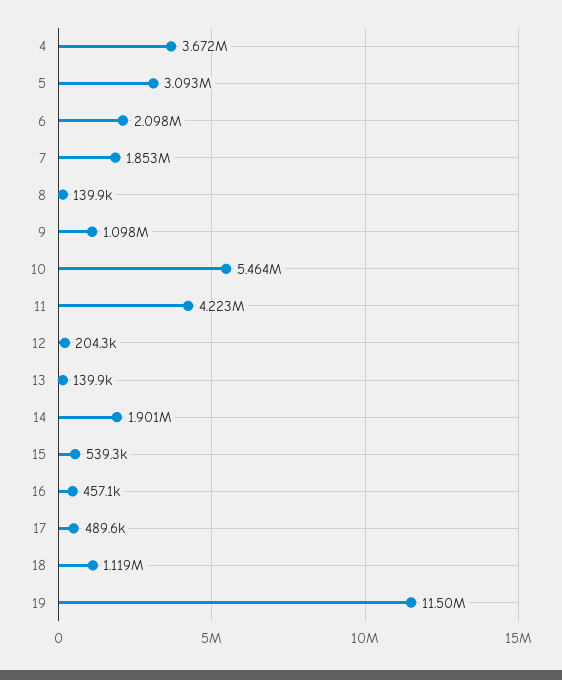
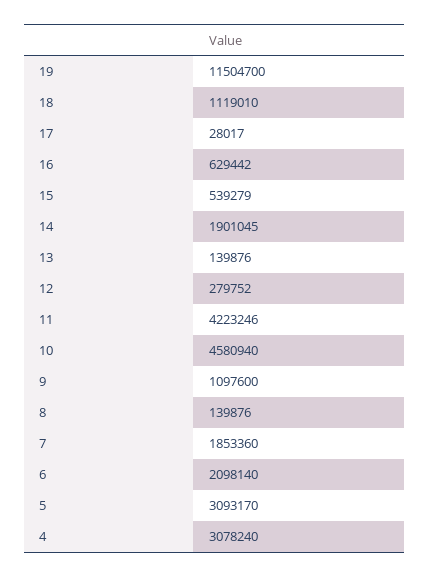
4: 3672000 -> 3078240
10: 5464000 -> 4580940
12: 204300 -> 279752
16: 457100 -> 629442
17: 489600 -> 28017

